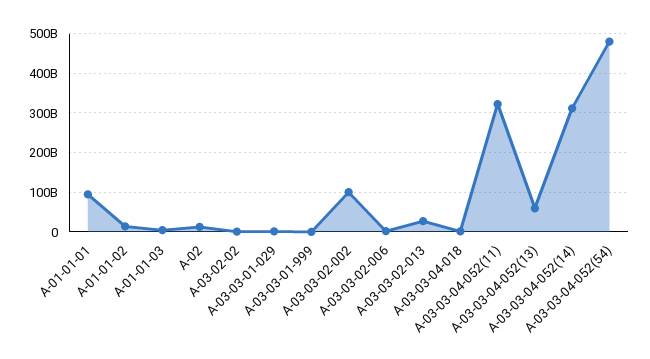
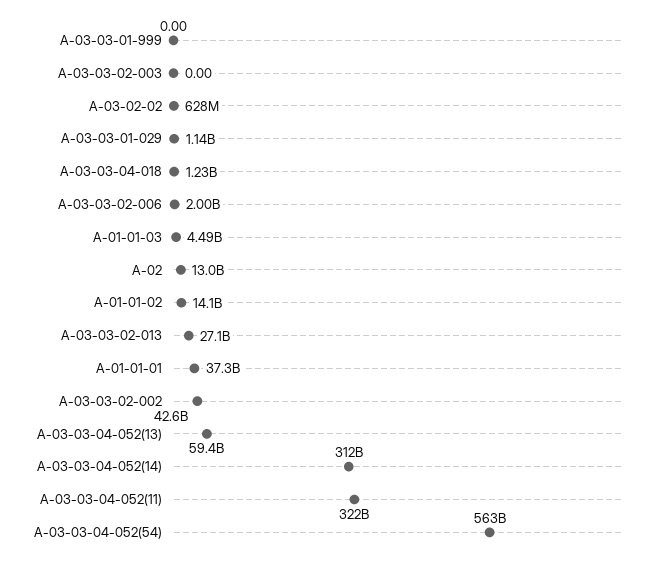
A-01-01-01: 100000000000 -> 37300000000
A-03-03-02-002: 100000000000 -> 42600000000
A-03-03-04-052(54): 480000000000 -> 563000000000
A-03-03-02-003: none -> 0

